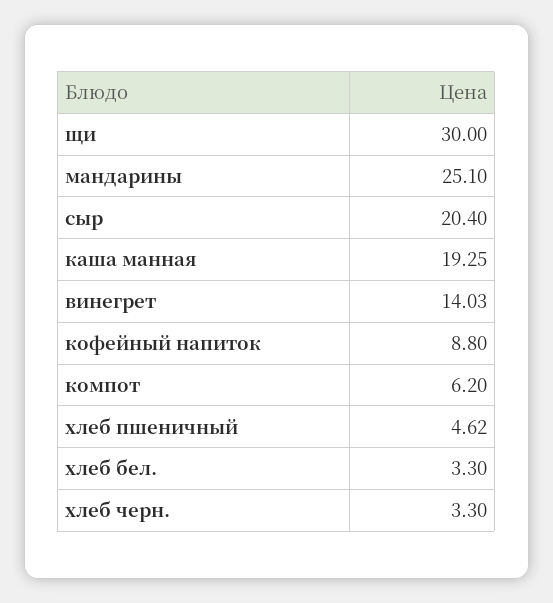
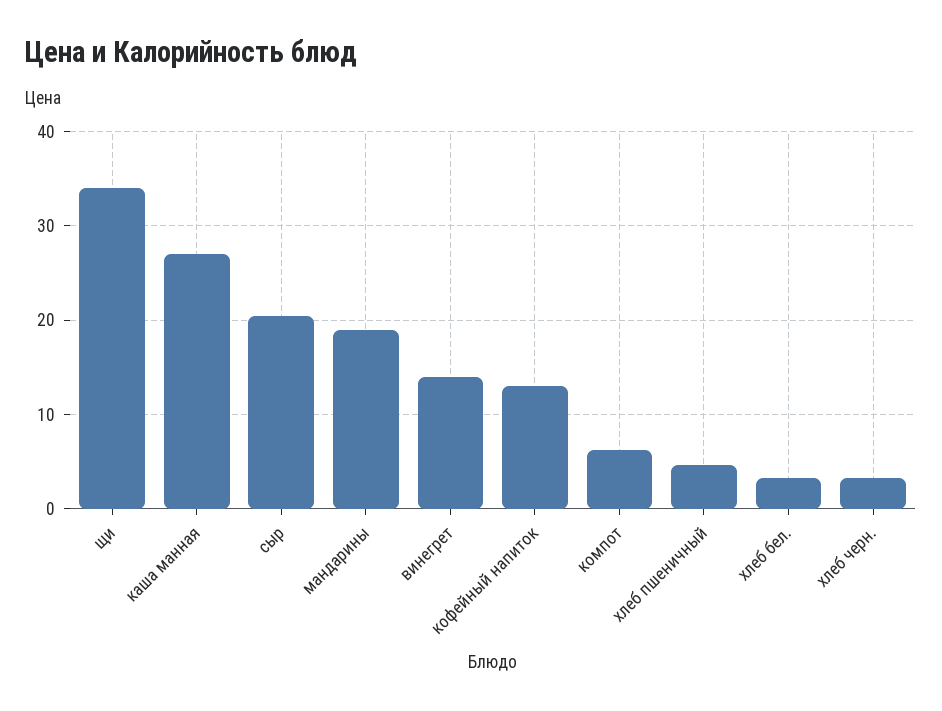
щи: 30 -> 34
мандарины: 25.1 -> 19
каша манная: 19.25 -> 27
кофейный напиток: 8.8 -> 13

